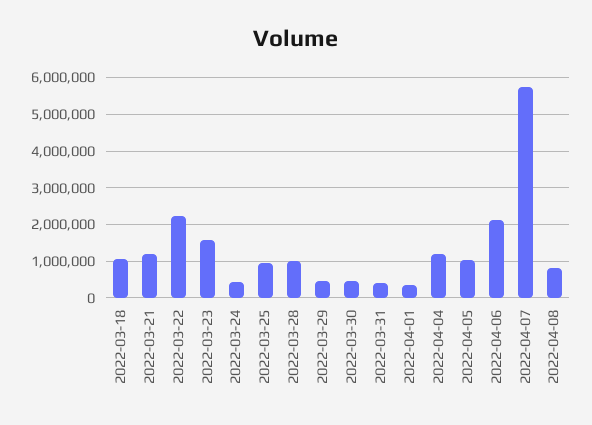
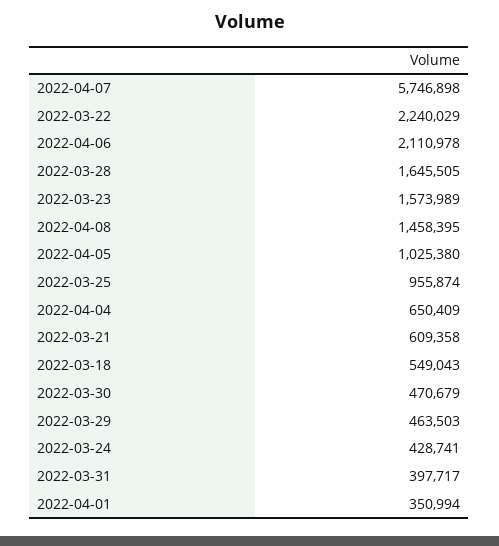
2022-03-18: 1000000 -> 549043
2022-03-21: 1200000 -> 609358
2022-03-28: 1000000 -> 1645505
2022-04-04: 1200000 -> 650409
2022-04-08: 800000 -> 1458395

